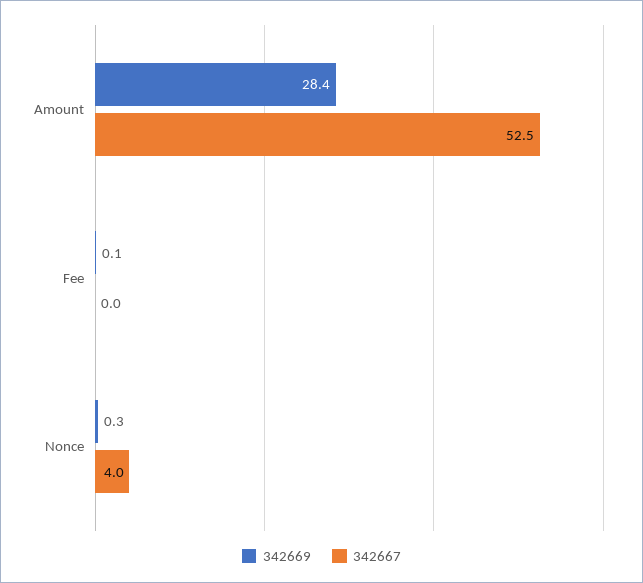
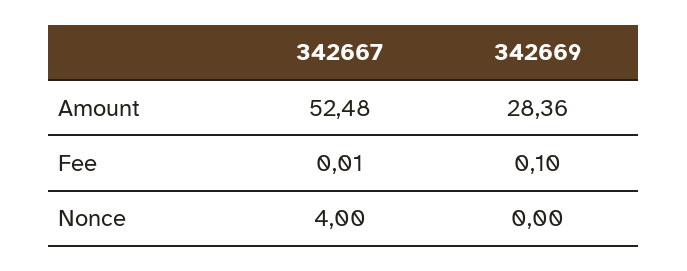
342669, Nonce: 0.3 -> 0

